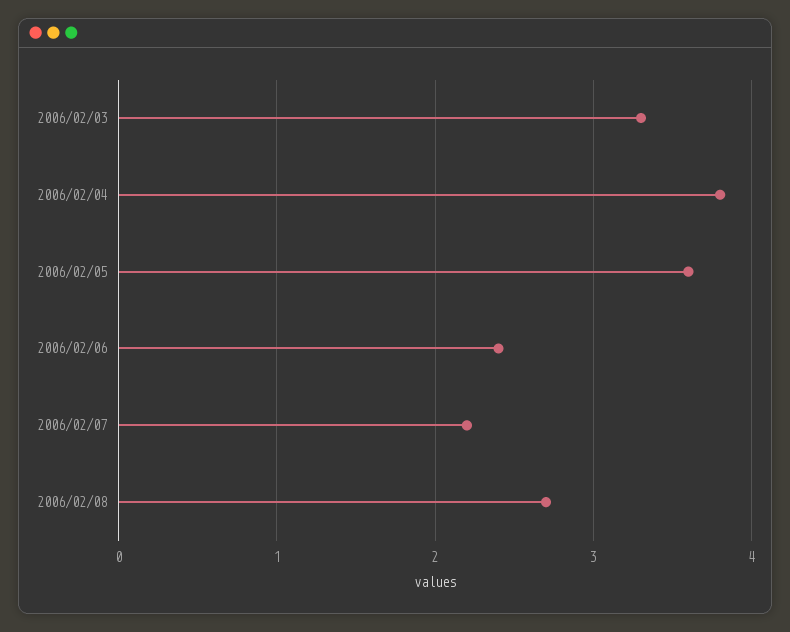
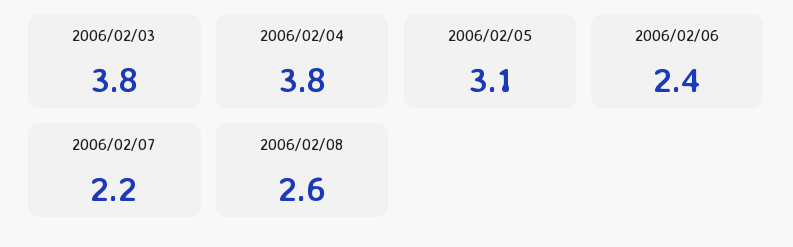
2006/02/03: 3.3 -> 3.8
2006/02/05: 3.6 -> 3.1
2006/02/08: 2.7 -> 2.6

